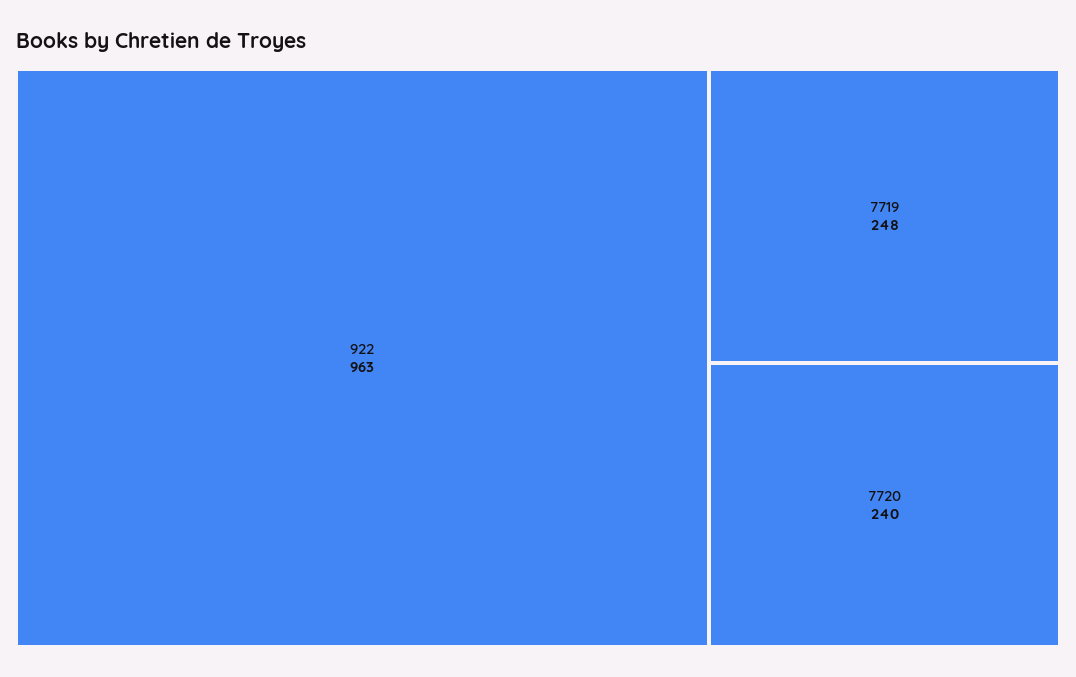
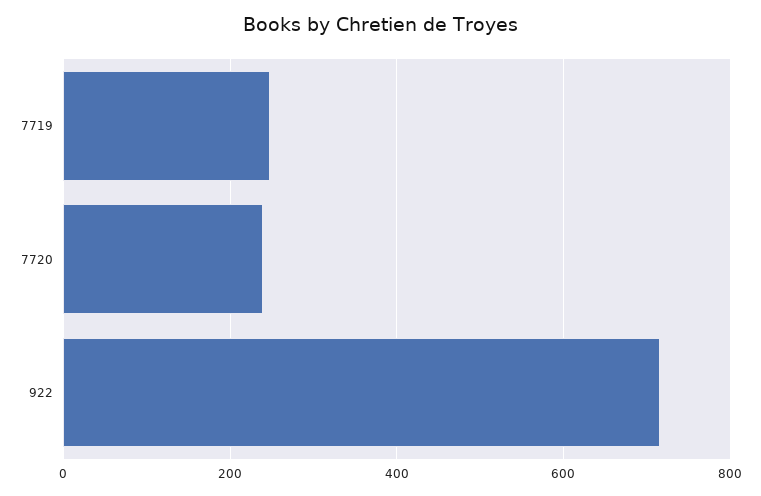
922: 963 -> 720

